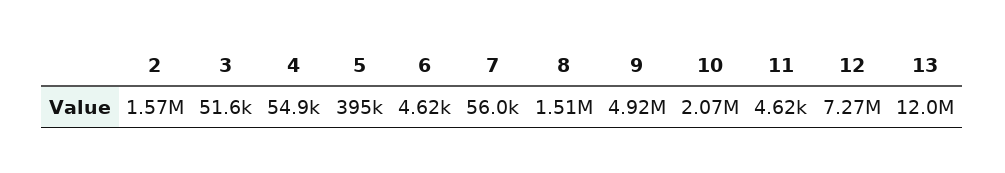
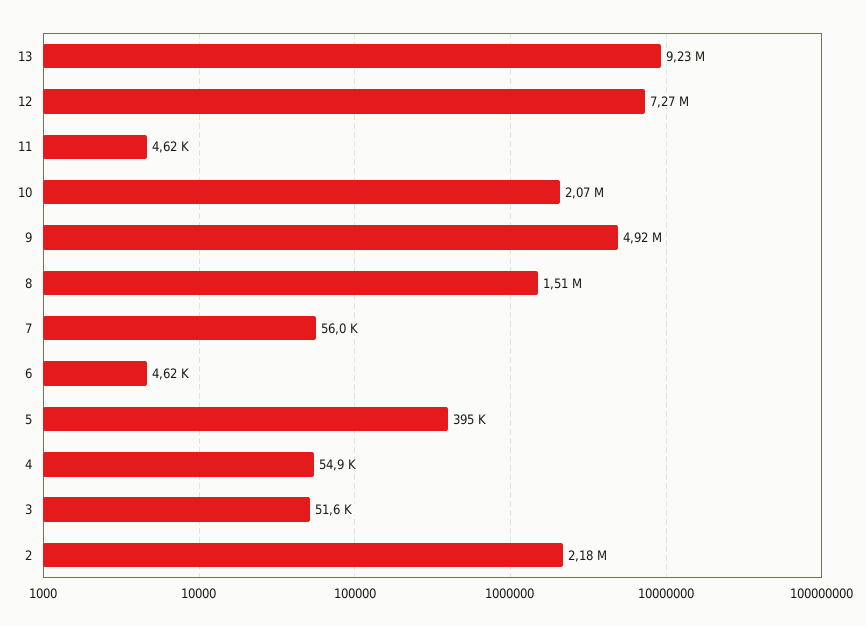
2: 1570000 -> 2180000
13: 12000000 -> 9230000

